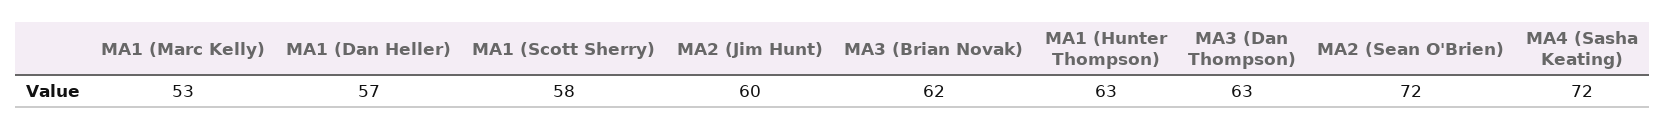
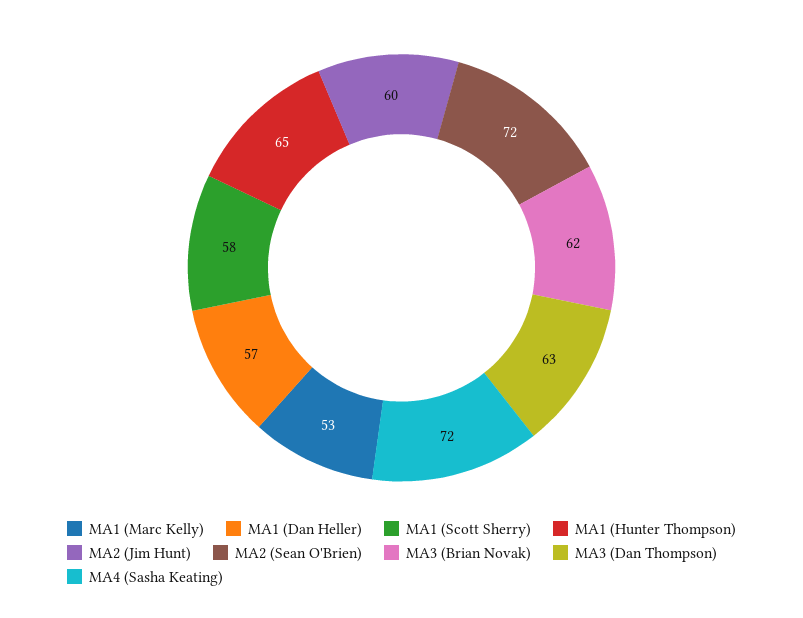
MA1 (Hunter Thompson): 63 -> 65

